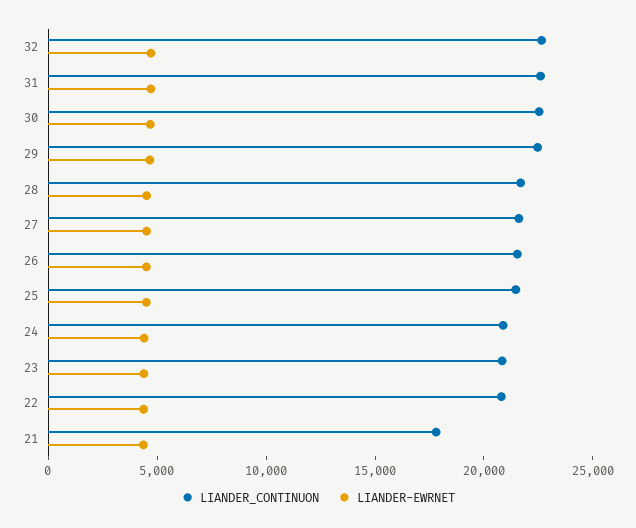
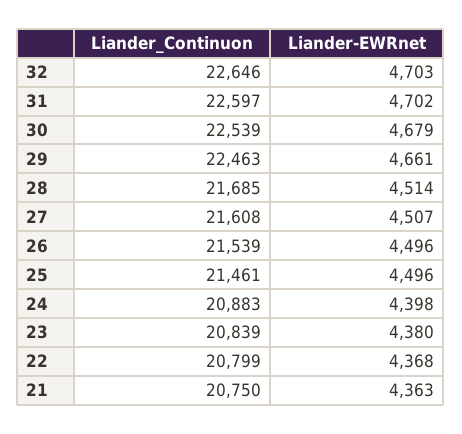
LIANDER_CONTINUON, 21: 18000 -> 20750

